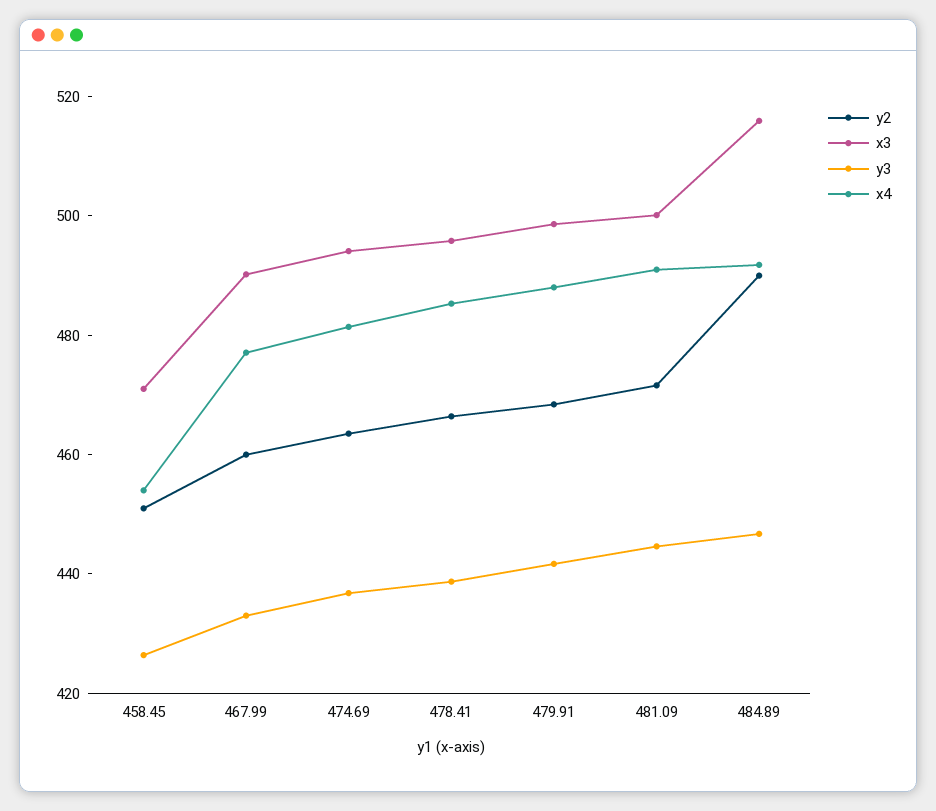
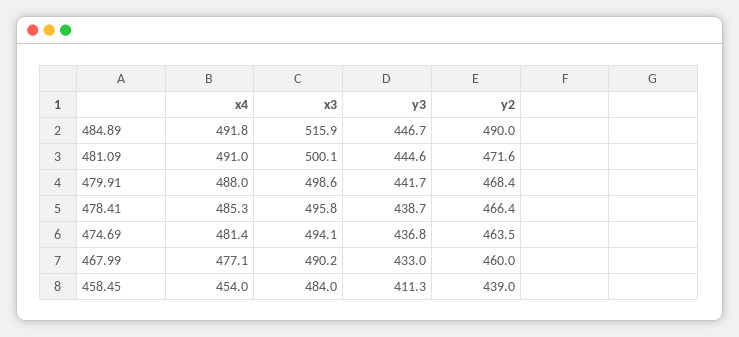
y2, 458.45: 450 -> 439
x3, 458.45: 470 -> 484
y3, 458.45: 425 -> 411.3

